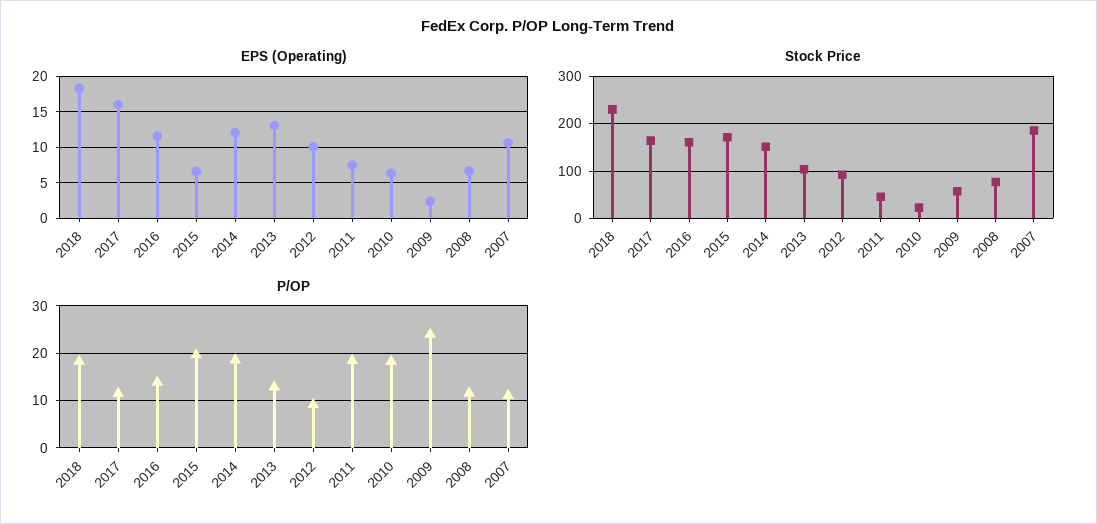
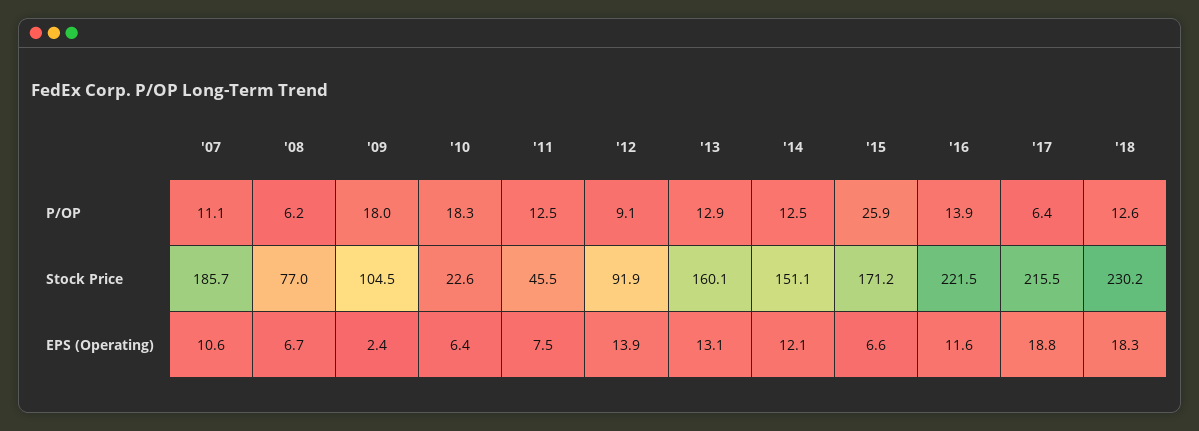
EPS (Operating), 2017: 16 -> 18.8
EPS (Operating), 2012: 10 -> 13.9
Stock Price, 2017: 160 -> 215.5
Stock Price, 2016: 160 -> 221.5
Stock Price, 2013: 100 -> 160.1
Stock Price, 2009: 60 -> 104.5
P/OP, 2018: 18 -> 12.6
P/OP, 2017: 12 -> 6.4
P/OP, 2015: 20 -> 25.9
P/OP, 2014: 18 -> 12.5
P/OP, 2011: 18 -> 12.5
P/OP, 2009: 24 -> 18
P/OP, 2008: 12 -> 6.2

